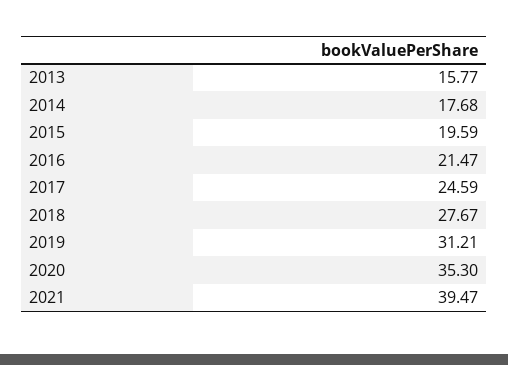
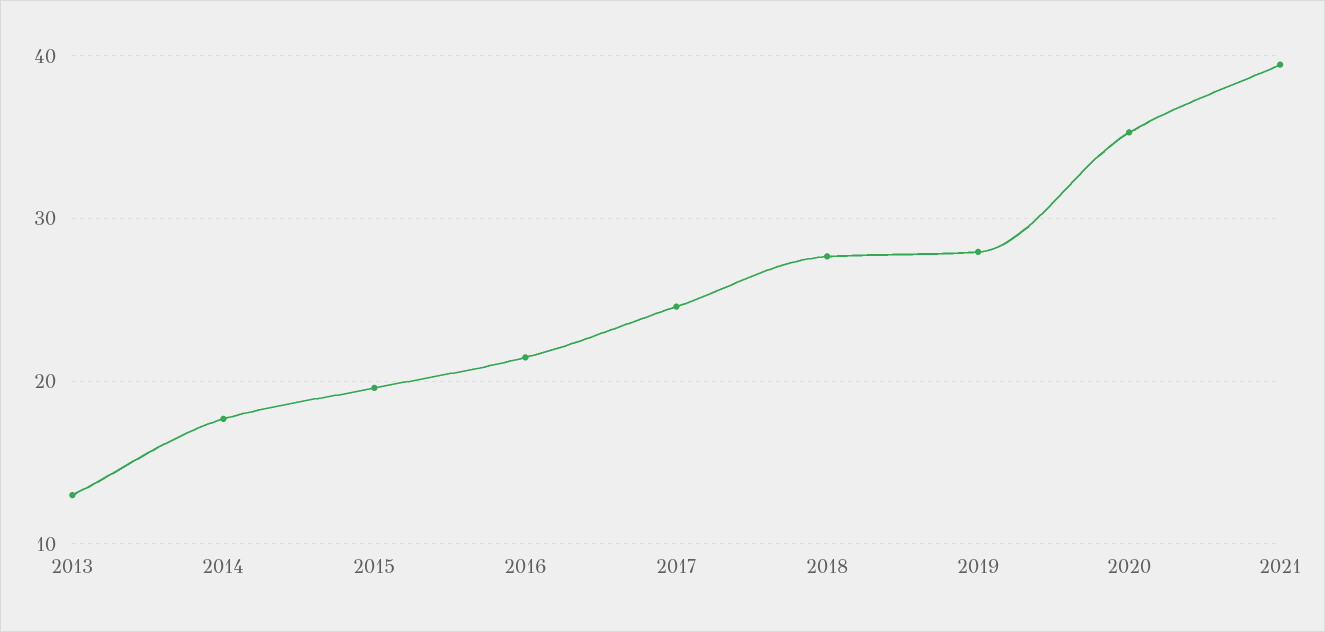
2013: 15.77 -> 13
2019: 31.21 -> 28

